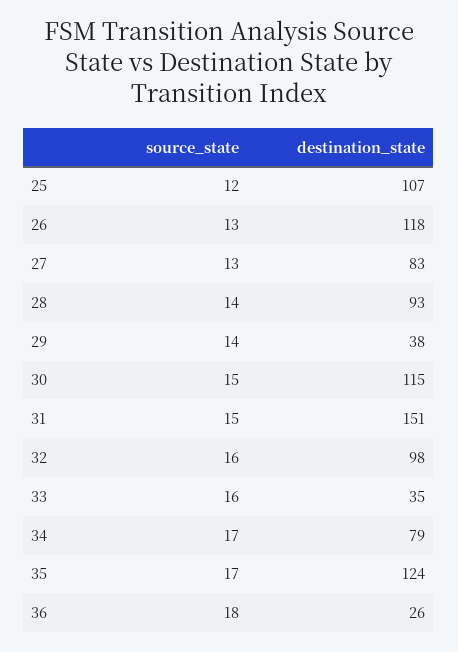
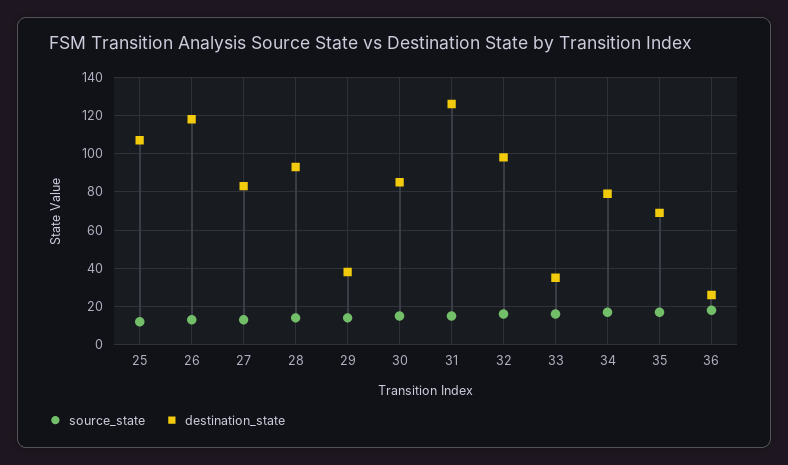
destination_state, 30: 115 -> 85
destination_state, 31: 151 -> 125
destination_state, 35: 124 -> 70

